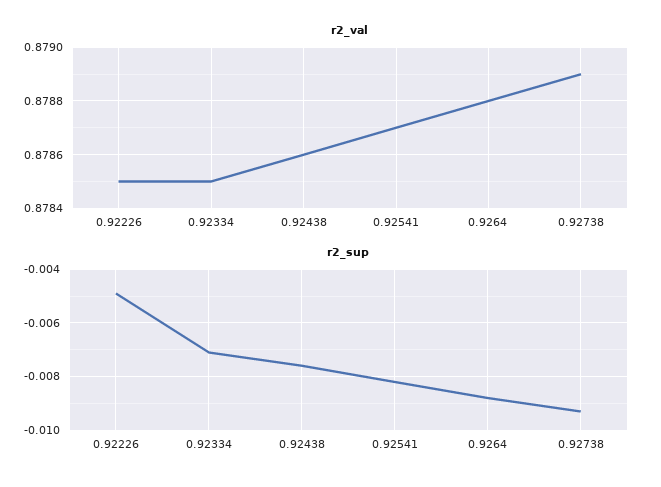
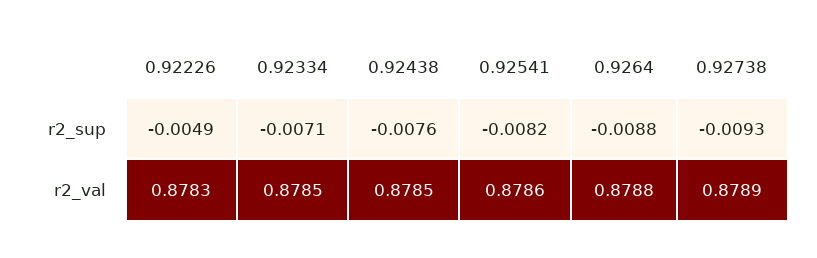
r2_val, 0.92226: 0.8785 -> 0.8783
r2_val, 0.92438: 0.8786 -> 0.8785
r2_val, 0.92541: 0.8787 -> 0.8786

